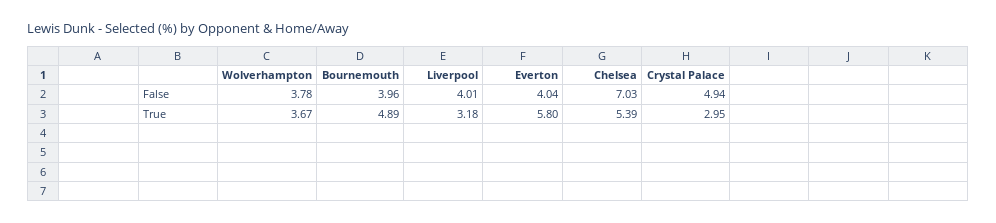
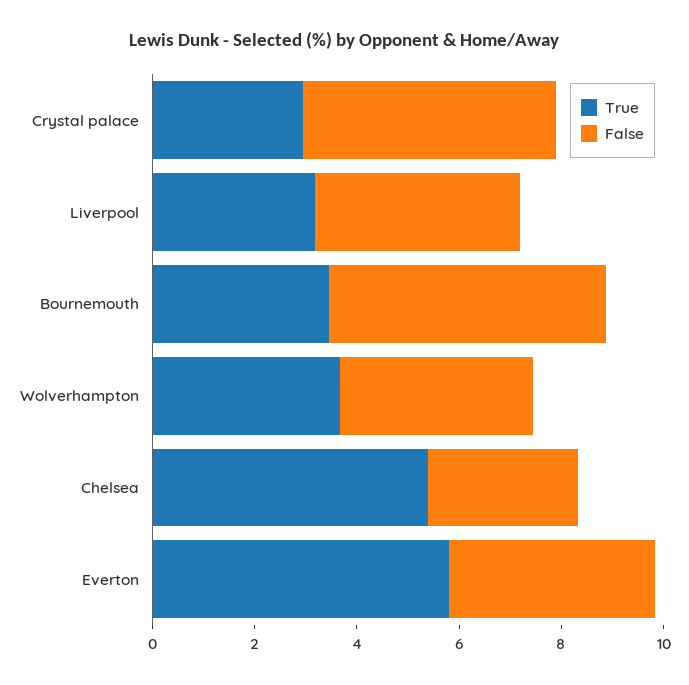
False, Bournemouth: 3.96 -> 5.5
False, Chelsea: 7.03 -> 3
True, Bournemouth: 4.89 -> 3.5

